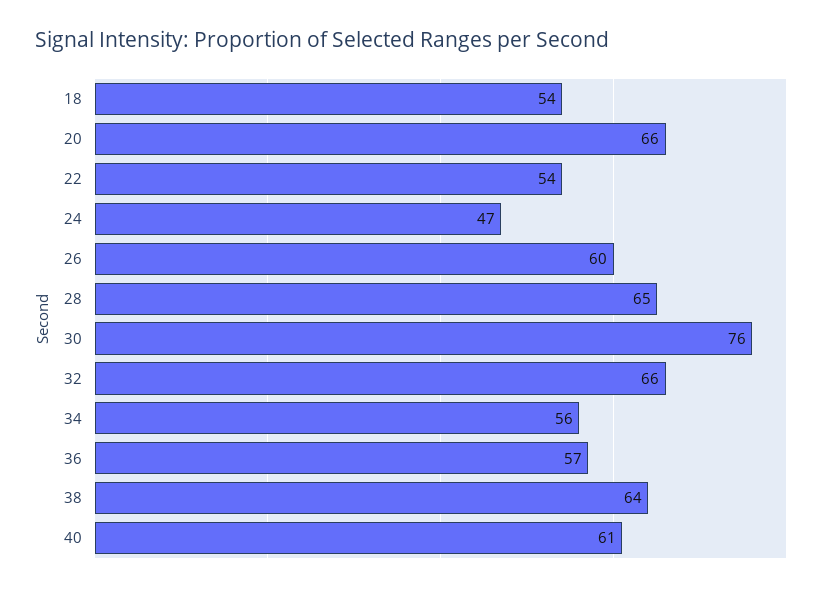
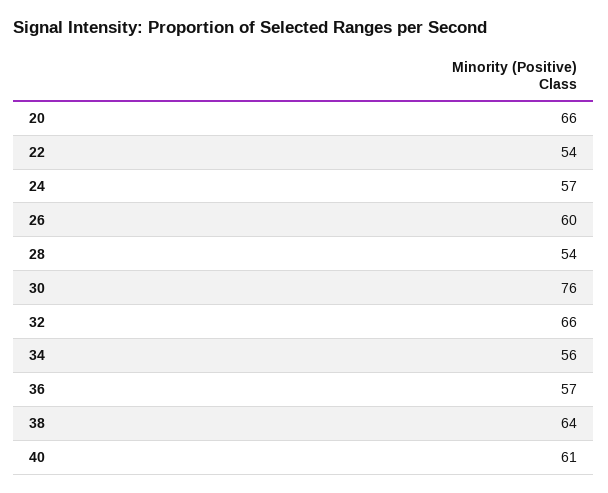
18: 54 -> none
24: 47 -> 57
28: 65 -> 54

